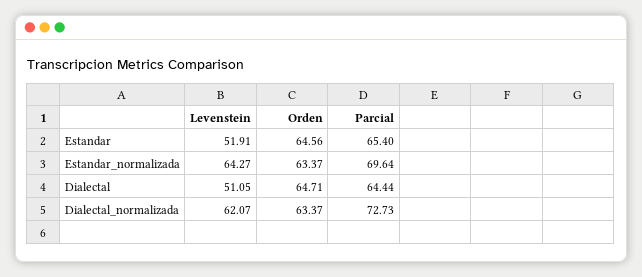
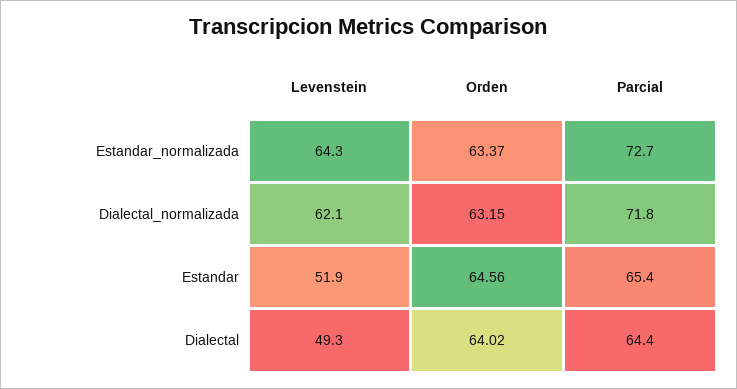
Parcial, Estandar_normalizada: 69.64 -> 72.7
Levenstein, Dialectal: 51.05 -> 49.3
Orden, Dialectal: 64.71 -> 64.02
Orden, Dialectal_normalizada: 63.37 -> 63.15
Parcial, Dialectal_normalizada: 72.73 -> 71.8

